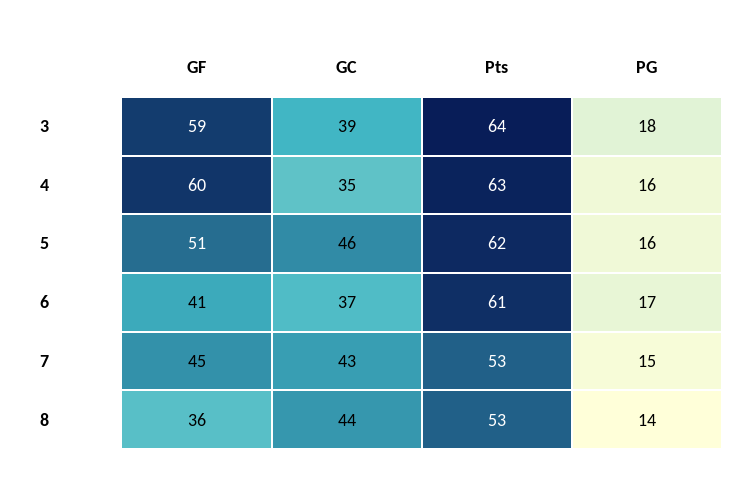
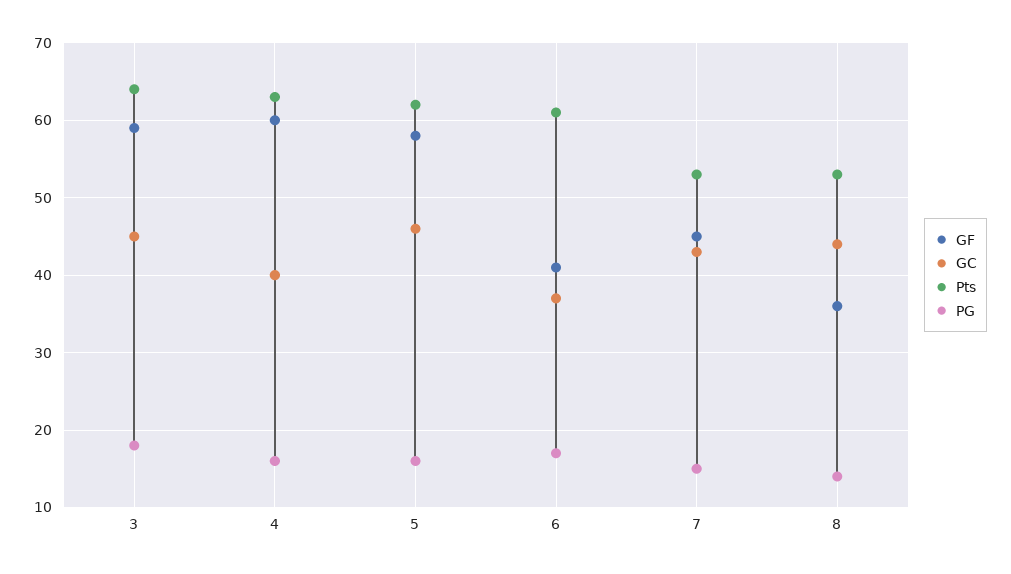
GC, 3: 39 -> 45
GC, 4: 35 -> 40
GF, 5: 51 -> 58

